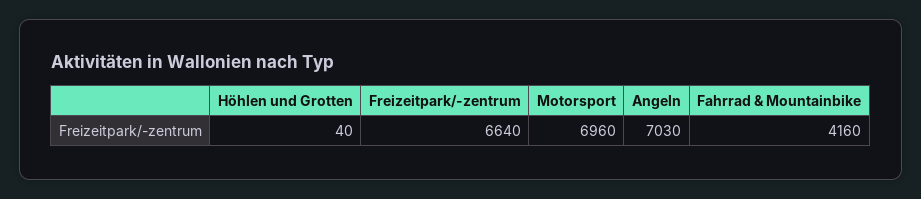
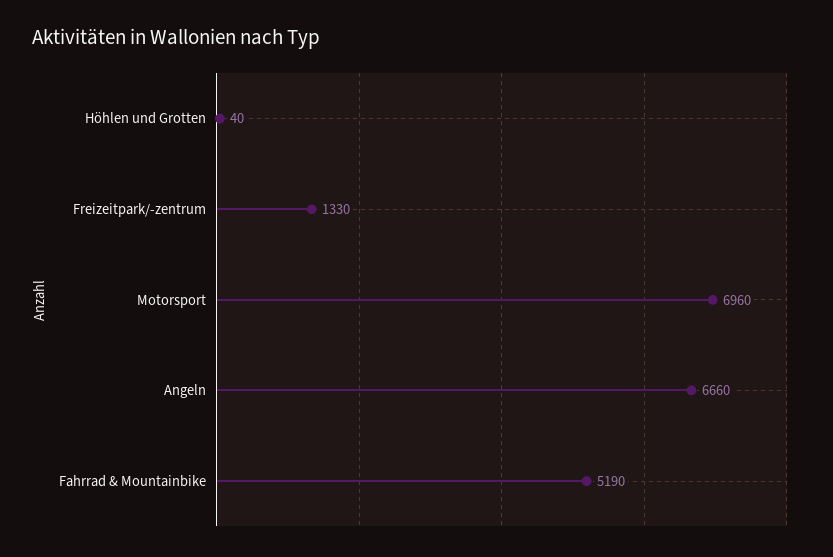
Freizeitpark/-zentrum: 6640 -> 1330
Angeln: 7030 -> 6660
Fahrrad & Mountainbike: 4160 -> 5190

